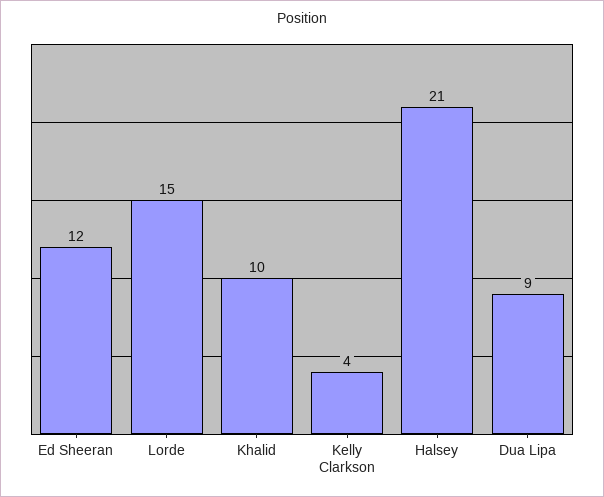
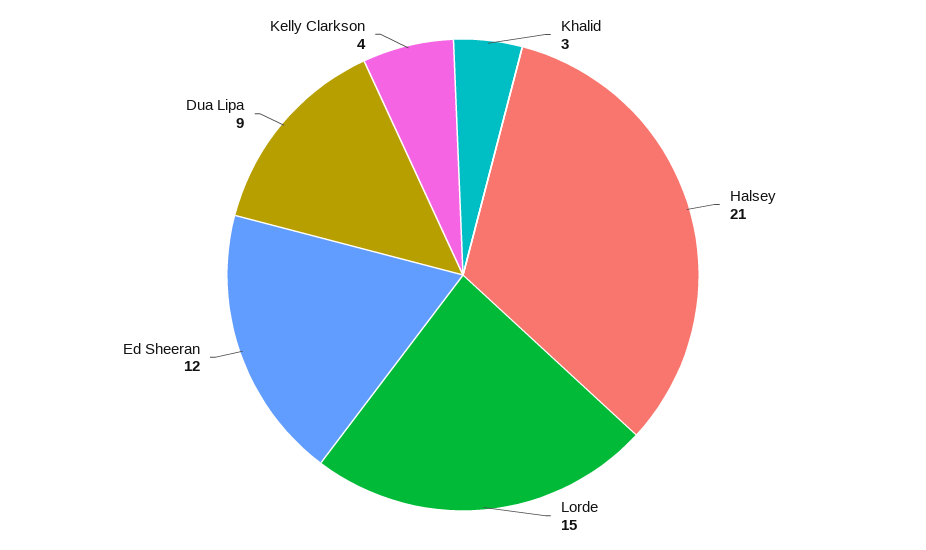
Khalid: 10 -> 3

